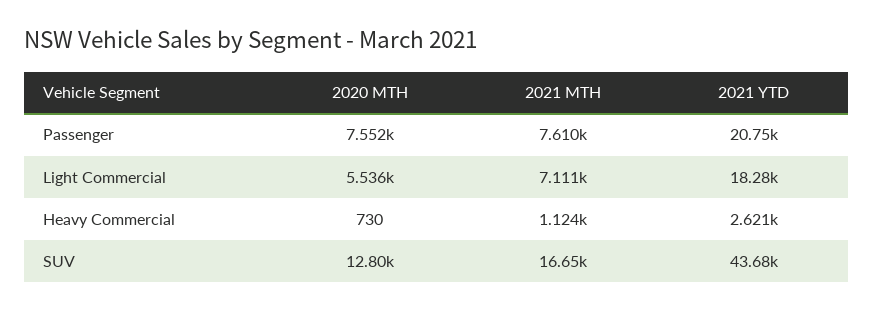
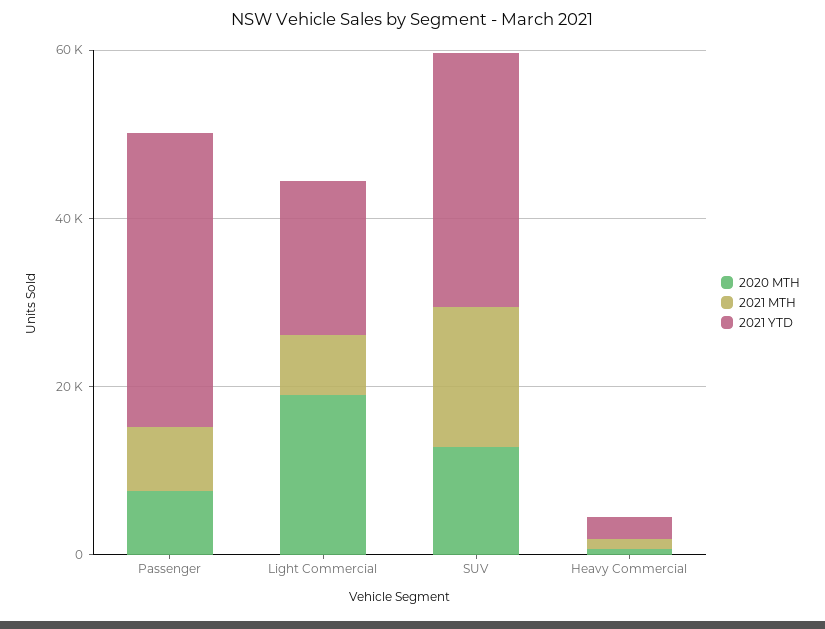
2021 YTD, Passenger: 20750 -> 35000
2020 MTH, Light Commercial: 5536 -> 20000
2021 YTD, SUV: 43680 -> 30000

